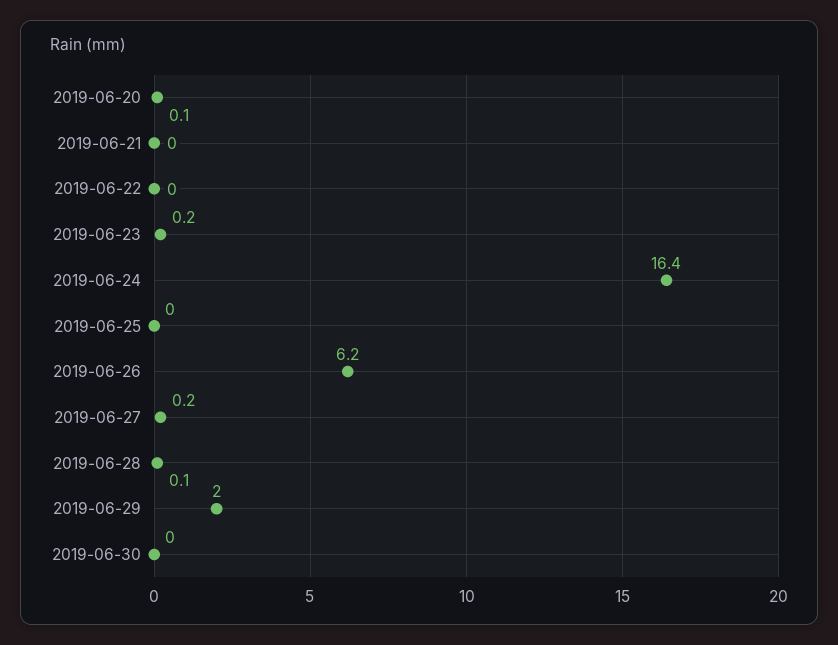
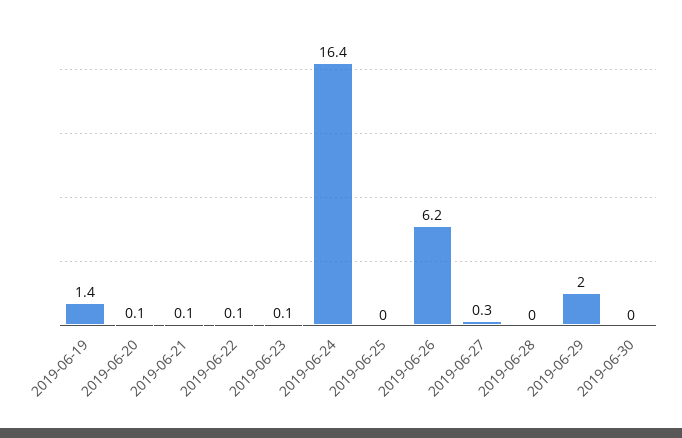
2019-06-21: 0 -> 0.1
2019-06-22: 0 -> 0.1
2019-06-23: 0.2 -> 0.1
2019-06-27: 0.2 -> 0.3
2019-06-28: 0.1 -> 0
2019-06-19: none -> 1.4

